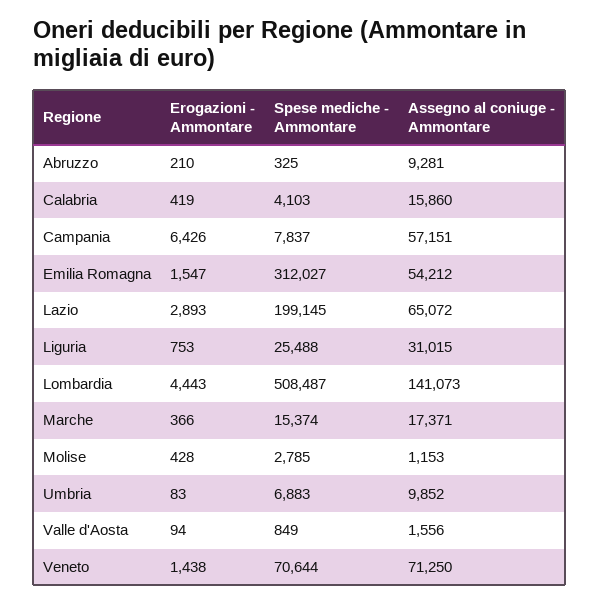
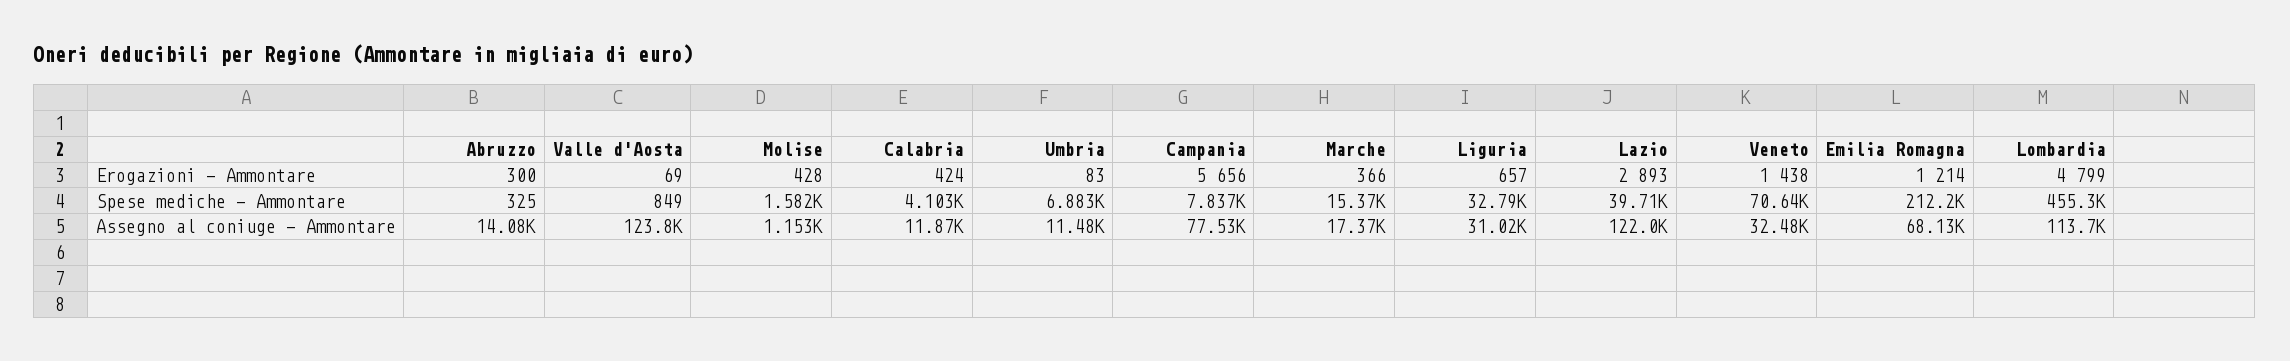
Erogazioni - Ammontare, Abruzzo: 210 -> 300
Assegno al coniuge - Ammontare, Abruzzo: 9281 -> 14080
Erogazioni - Ammontare, Calabria: 419 -> 424
Assegno al coniuge - Ammontare, Calabria: 15860 -> 11870
Erogazioni - Ammontare, Campania: 6426 -> 5656
Assegno al coniuge - Ammontare, Campania: 57151 -> 77530
Erogazioni - Ammontare, Emilia Romagna: 1547 -> 1214
Spese mediche - Ammontare, Emilia Romagna: 312027 -> 212200
Assegno al coniuge - Ammontare, Emilia Romagna: 54212 -> 68130
Spese mediche - Ammontare, Lazio: 199145 -> 39710
Assegno al coniuge - Ammontare, Lazio: 65072 -> 122000
Erogazioni - Ammontare, Liguria: 753 -> 657
Spese mediche - Ammontare, Liguria: 25488 -> 32790
Erogazioni - Ammontare, Lombardia: 4443 -> 4799
Spese mediche - Ammontare, Lombardia: 508487 -> 455300
Assegno al coniuge - Ammontare, Lombardia: 141073 -> 113700
Spese mediche - Ammontare, Molise: 2785 -> 1582
Assegno al coniuge - Ammontare, Umbria: 9852 -> 11480
Erogazioni - Ammontare, Valle d'Aosta: 94 -> 69
Assegno al coniuge - Ammontare, Valle d'Aosta: 1556 -> 123800
Assegno al coniuge - Ammontare, Veneto: 71250 -> 32480

